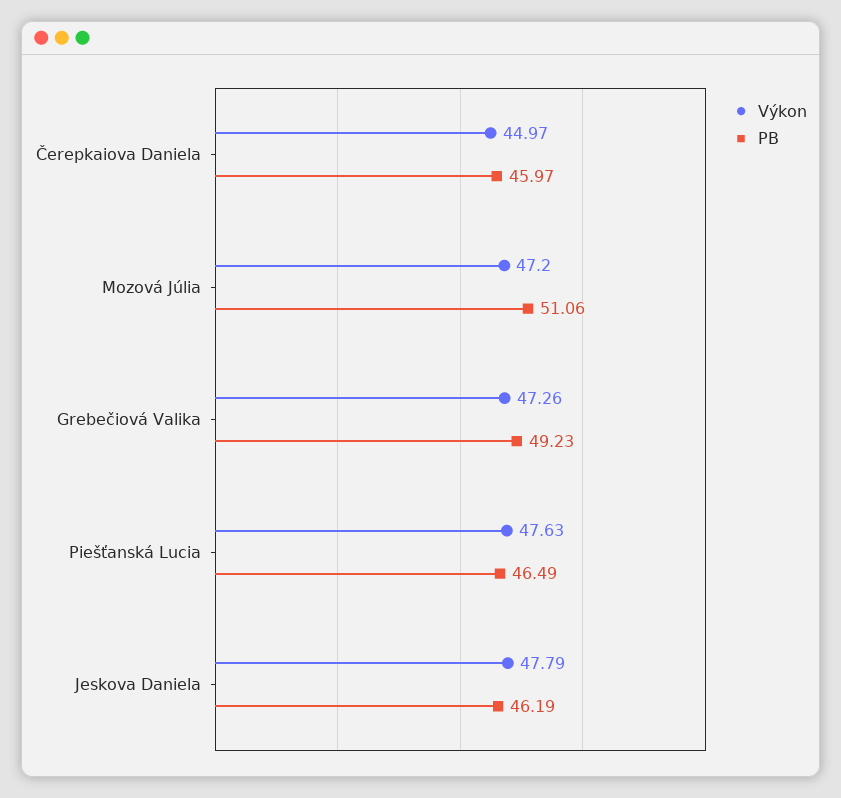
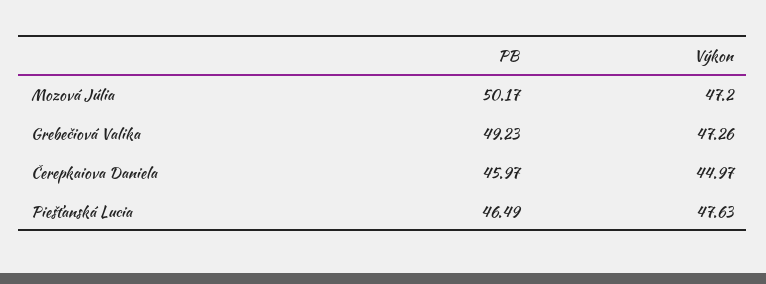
PB, Mozová Júlia: 51.06 -> 50.17
Výkon, Jeskova Daniela: 47.79 -> none
PB, Jeskova Daniela: 46.19 -> none

